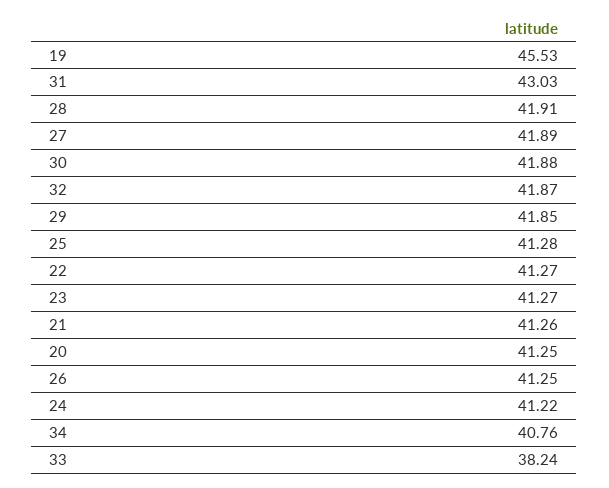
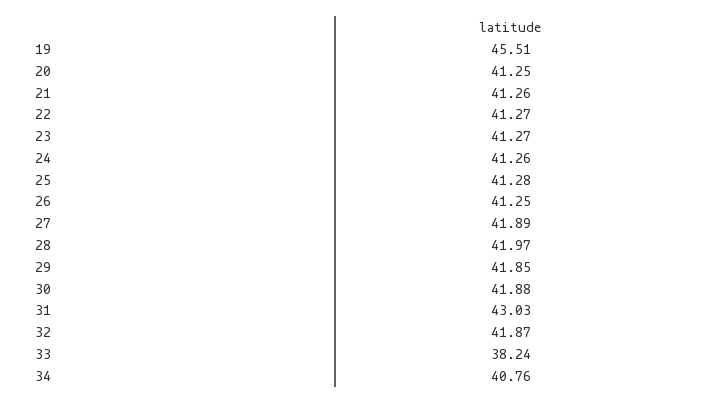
19: 45.53 -> 45.51
28: 41.91 -> 41.97
24: 41.22 -> 41.26

